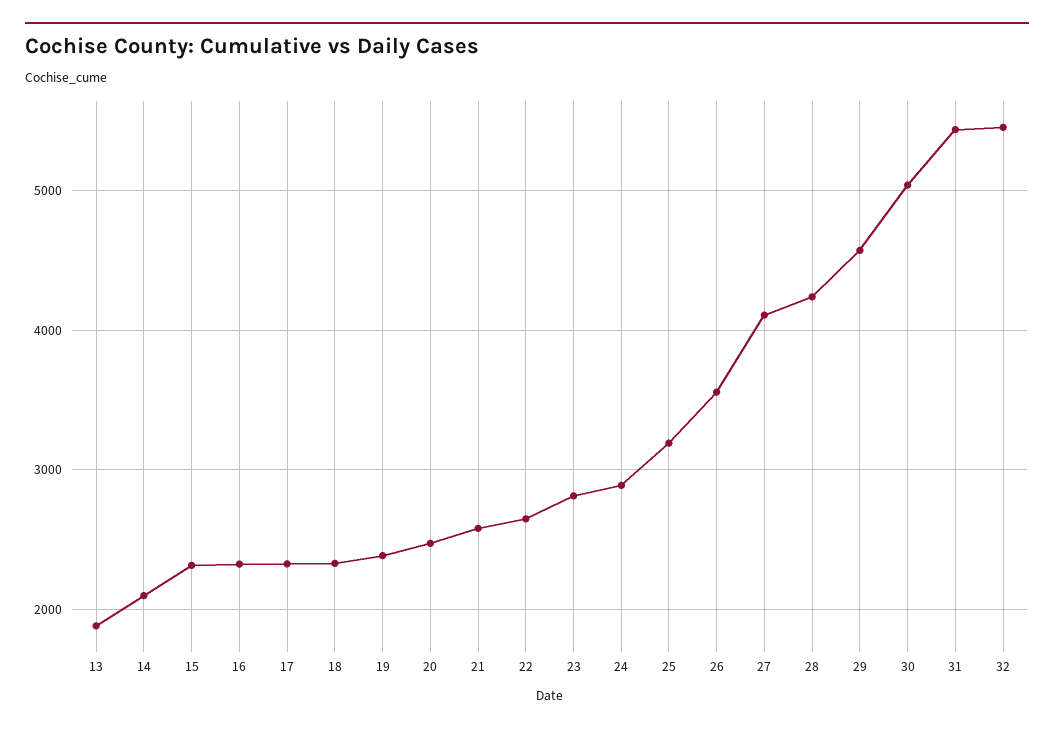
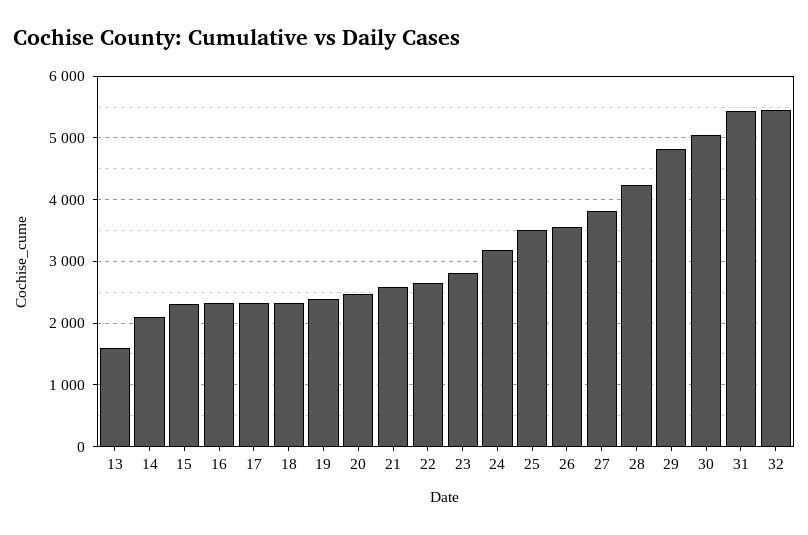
13: 1900 -> 1600
24: 2900 -> 3200
25: 3200 -> 3500
27: 4100 -> 3800
29: 4600 -> 4800

